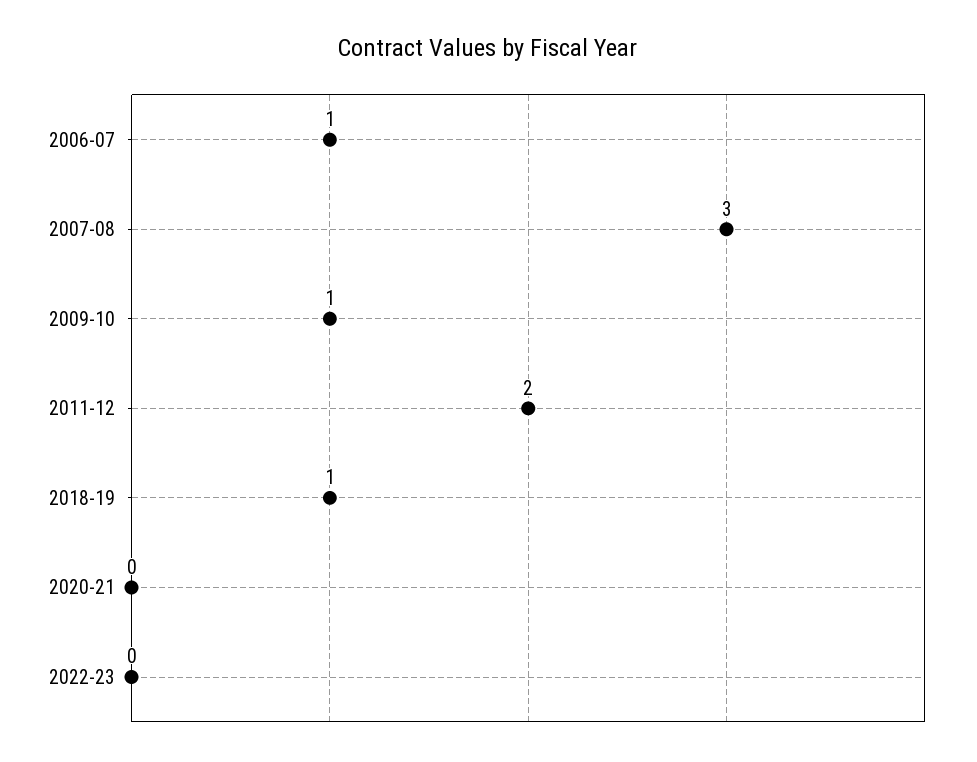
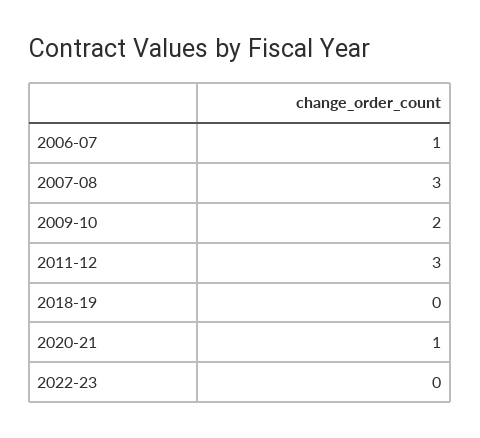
2009-10: 1 -> 2
2011-12: 2 -> 3
2018-19: 1 -> 0
2020-21: 0 -> 1

